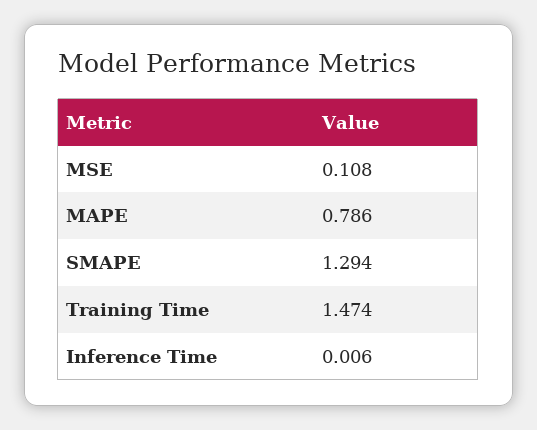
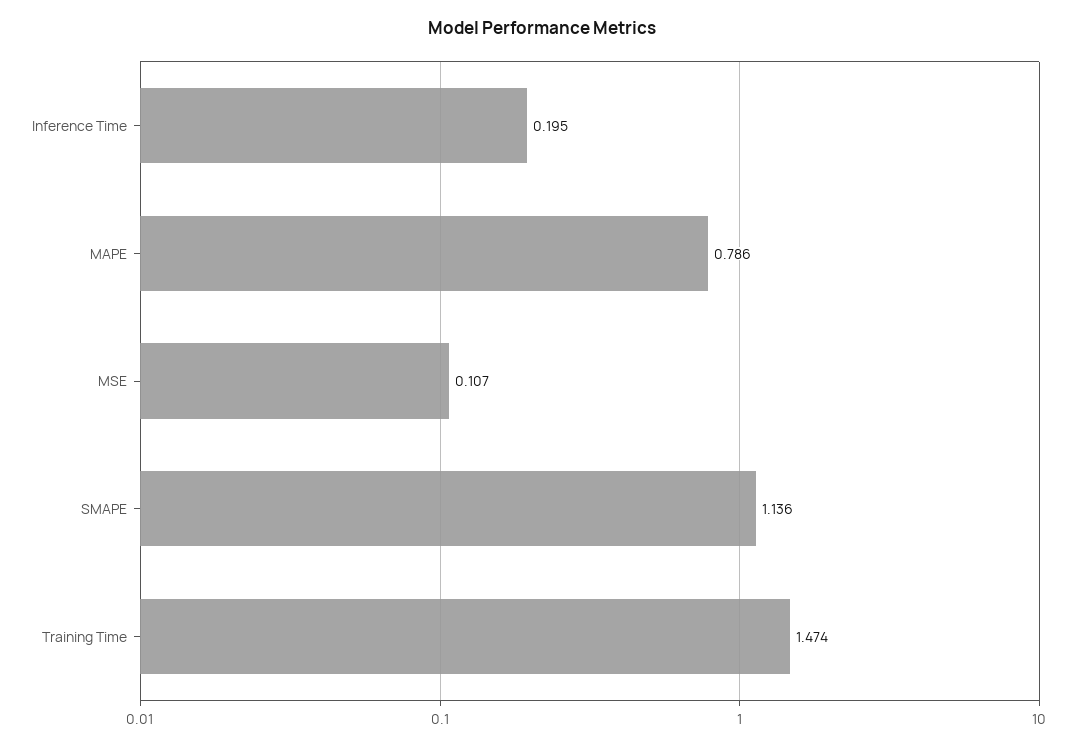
MSE: 0.108 -> 0.107
SMAPE: 1.294 -> 1.136
Inference Time: 0.006 -> 0.195

